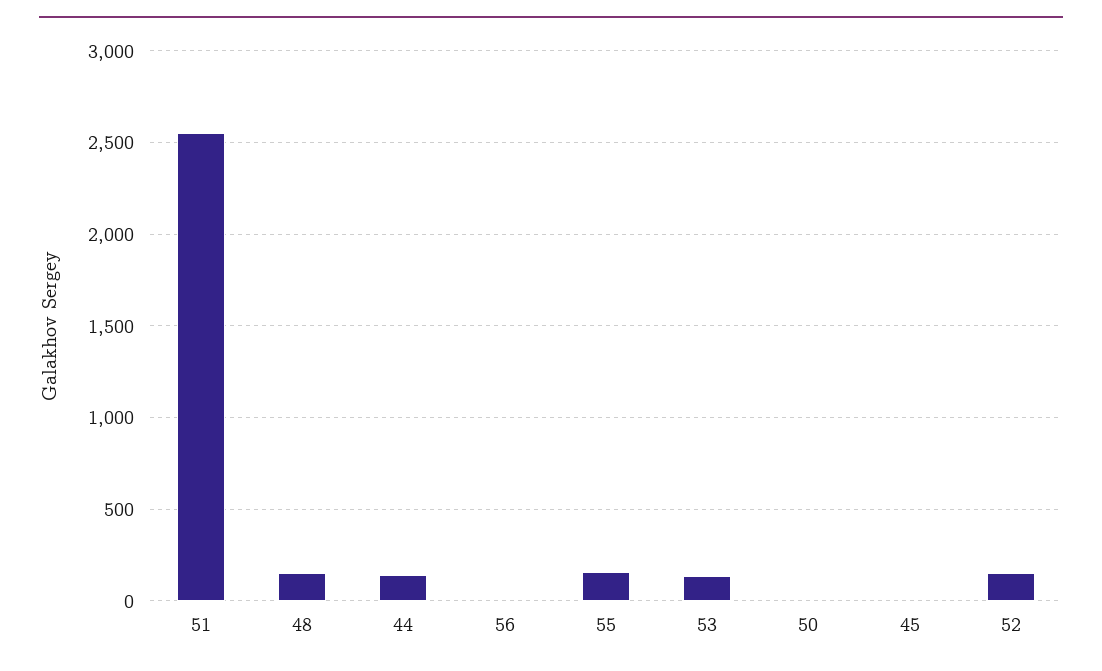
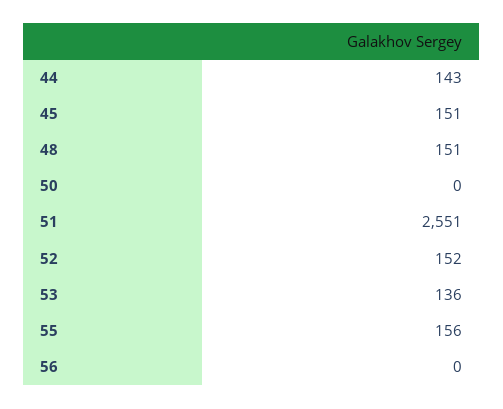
45: 0 -> 151

